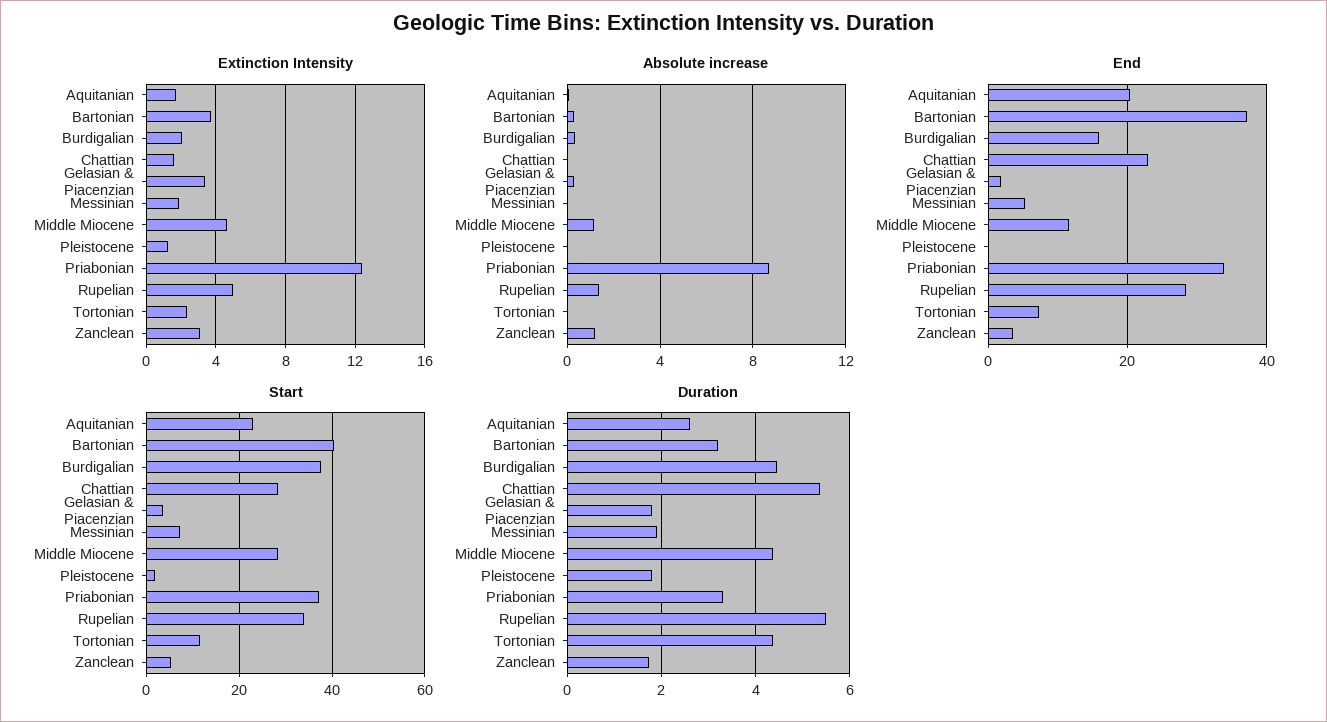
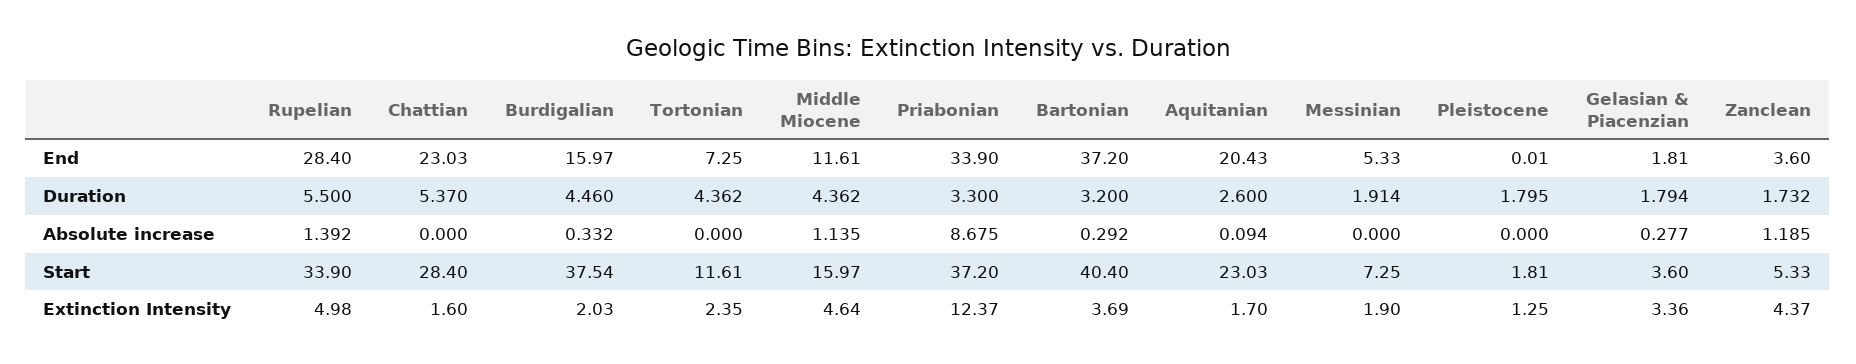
Extinction Intensity, Zanclean: 3 -> 4.37
Start, Middle Miocene: 28 -> 15.97

